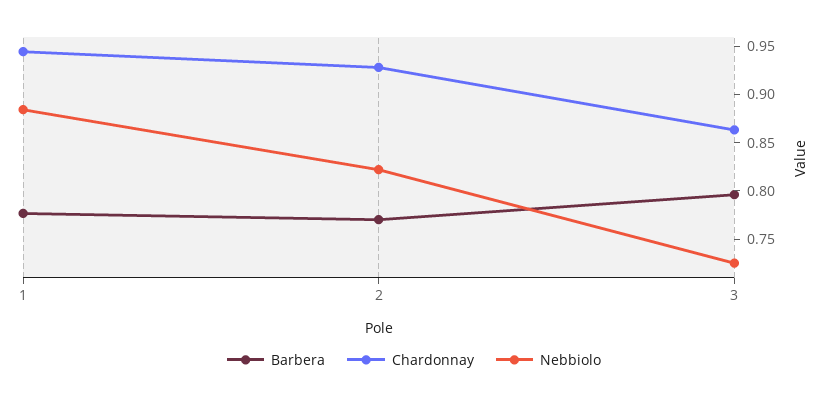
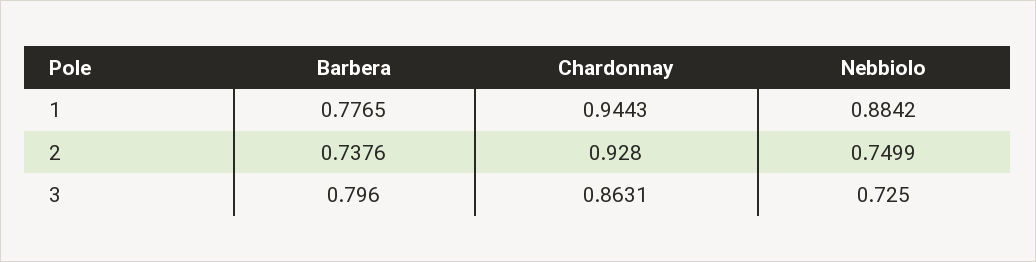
Barbera, 2: 0.77 -> 0.7376
Nebbiolo, 2: 0.82 -> 0.7499

